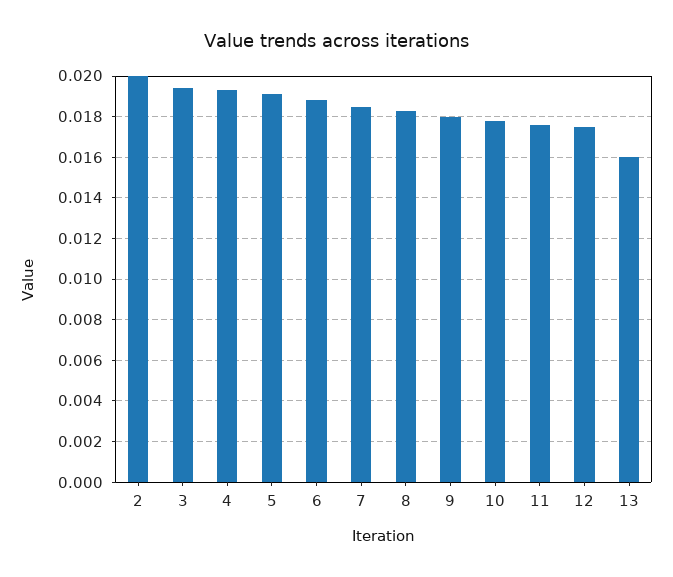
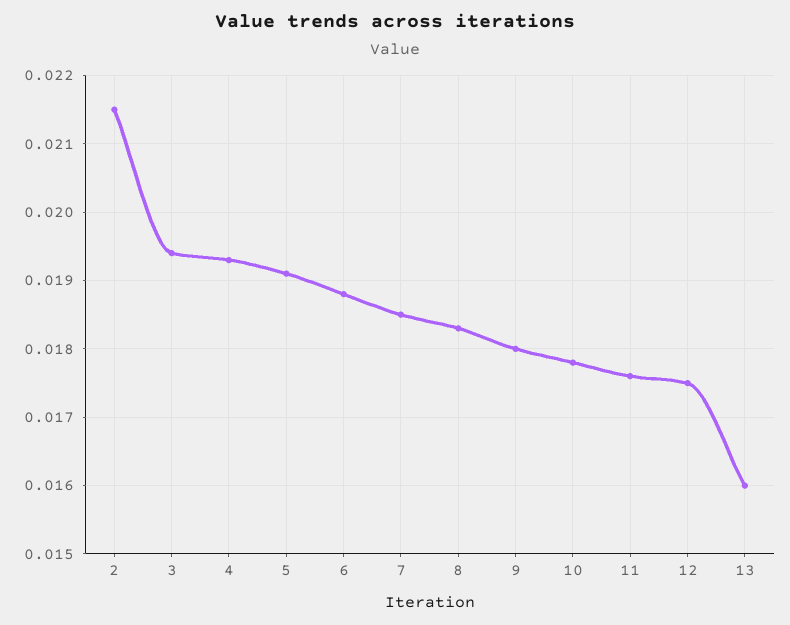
2: 0.02 -> 0.0215

